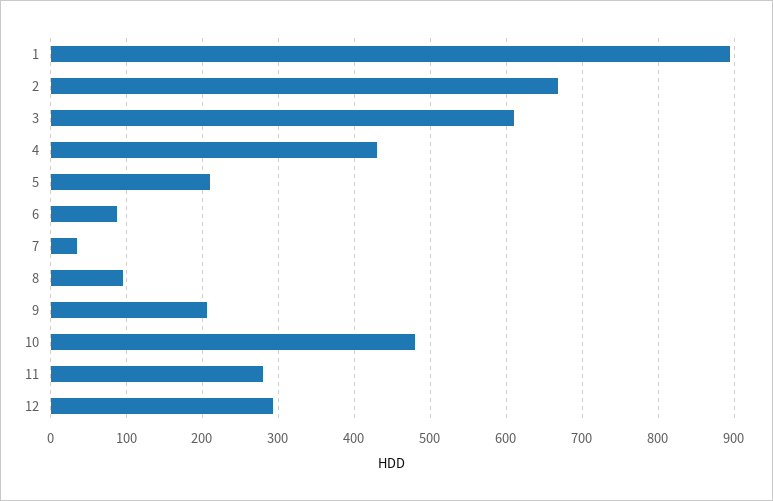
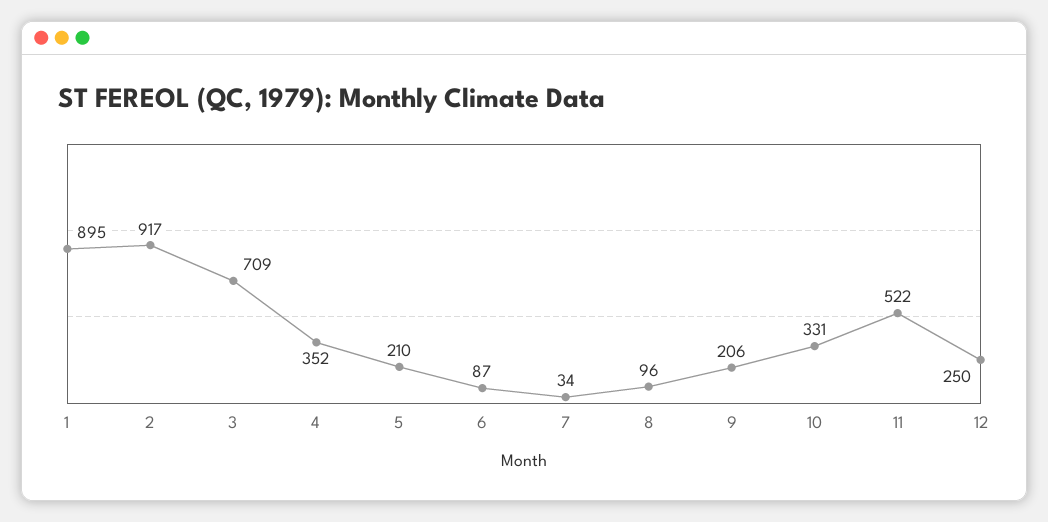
2: 670 -> 917
3: 610 -> 709
4: 430 -> 352
10: 480 -> 331
11: 280 -> 522
12: 290 -> 250

